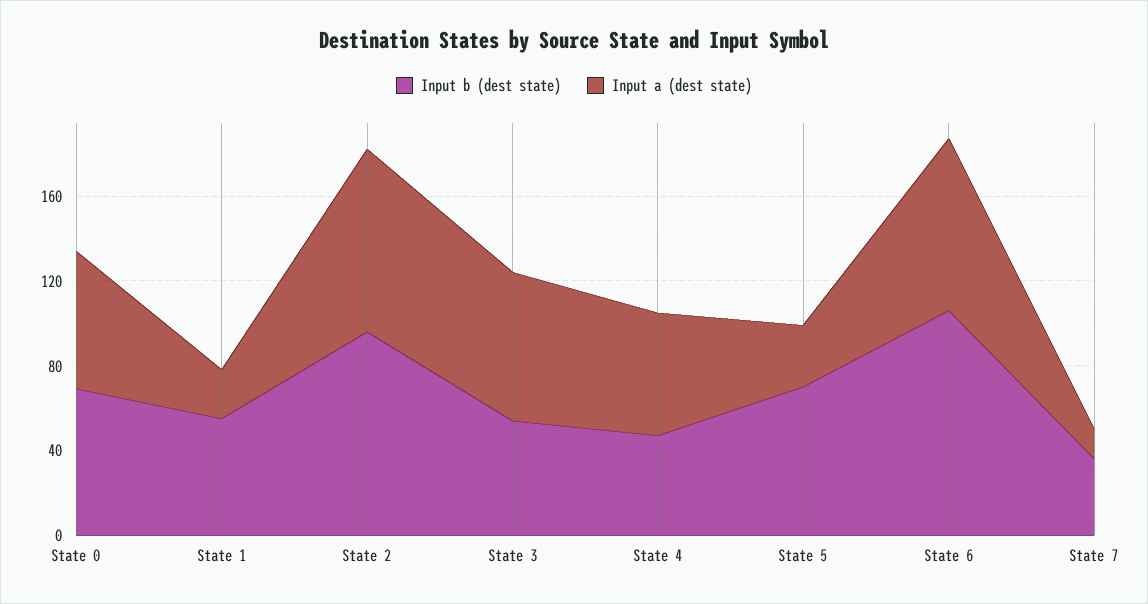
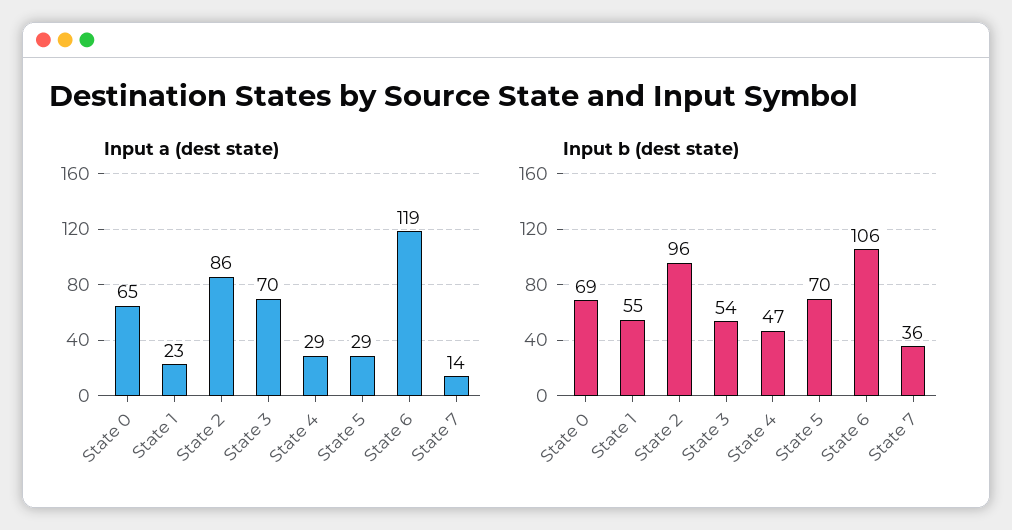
Input a (dest state), State 4: 60 -> 29
Input a (dest state), State 6: 80 -> 119

